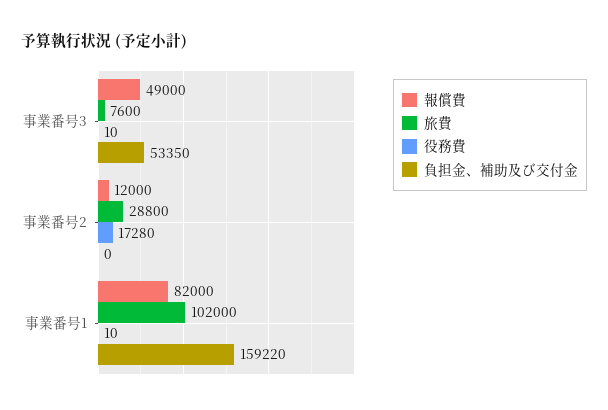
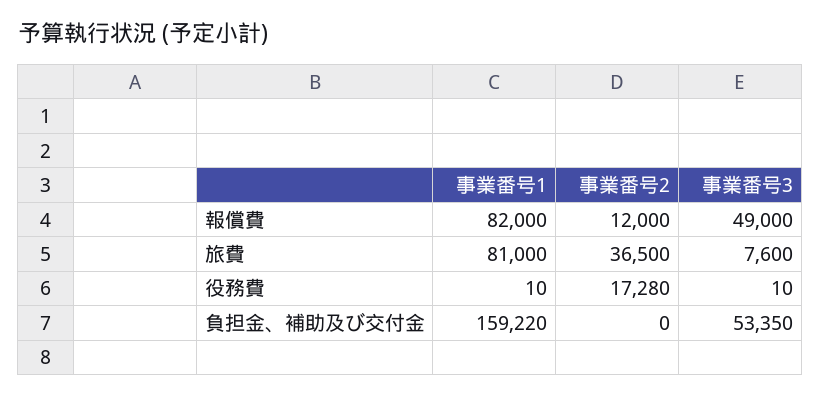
旅費, 事業番号2: 28800 -> 36500
旅費, 事業番号1: 102000 -> 81000

